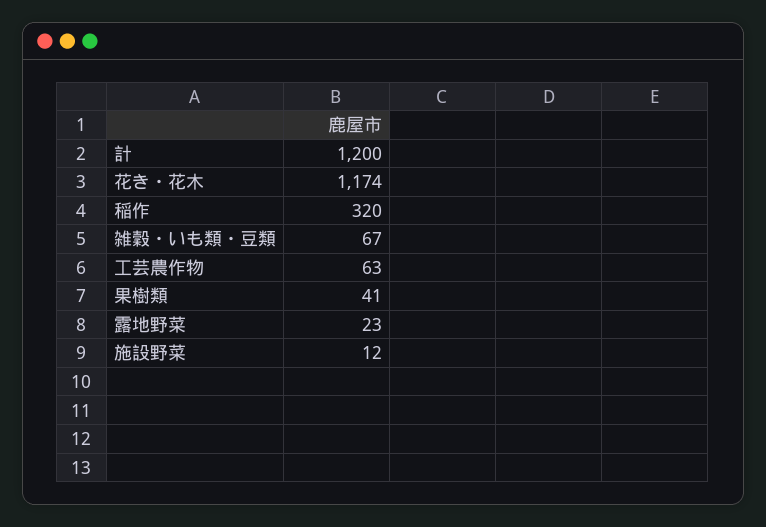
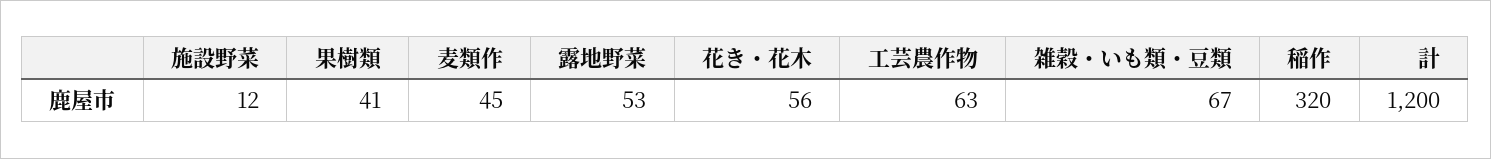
花き・花木: 1174 -> 56
露地野菜: 23 -> 53
麦類作: none -> 45

